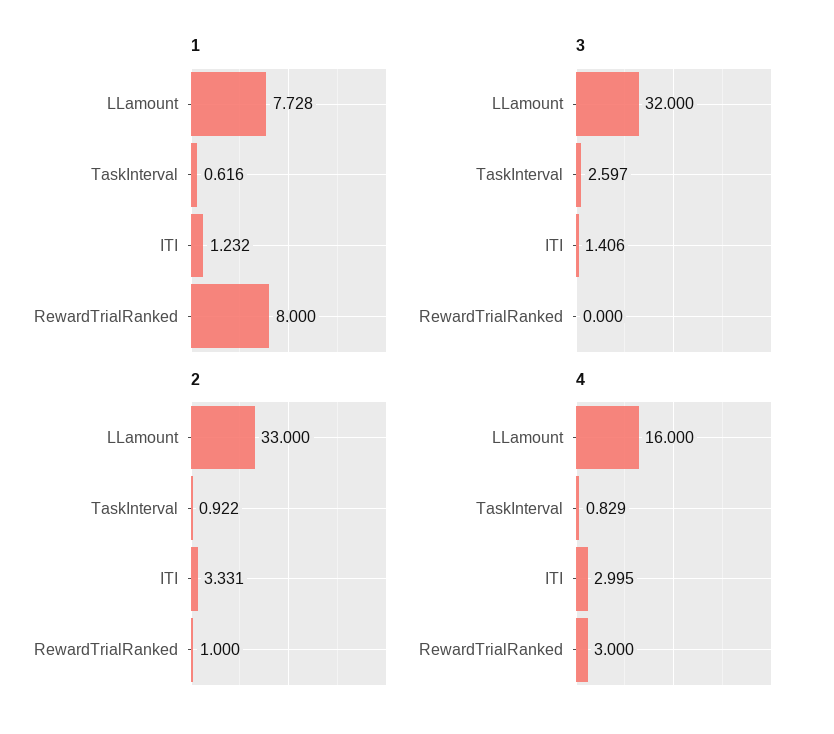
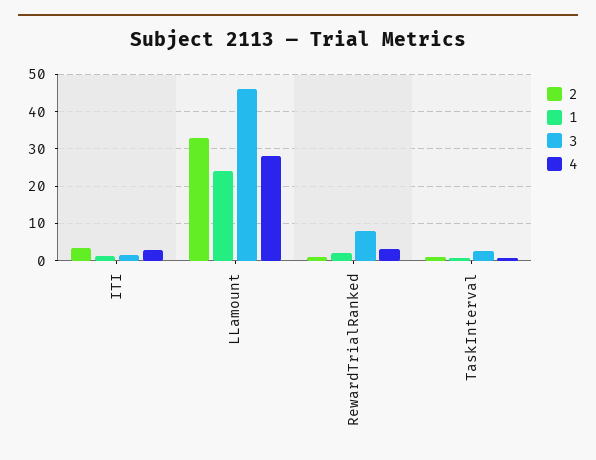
1, LLamount: 7.728 -> 24
1, RewardTrialRanked: 8 -> 2
3, LLamount: 32 -> 46
3, RewardTrialRanked: 0 -> 8
4, LLamount: 16 -> 28

